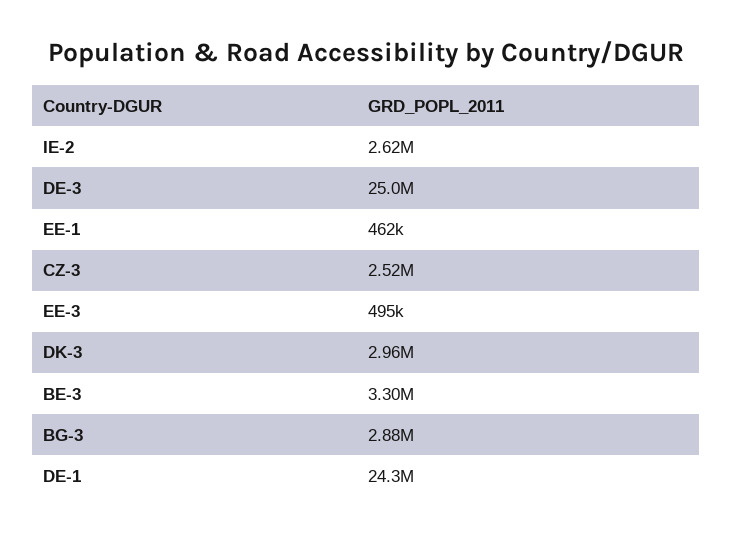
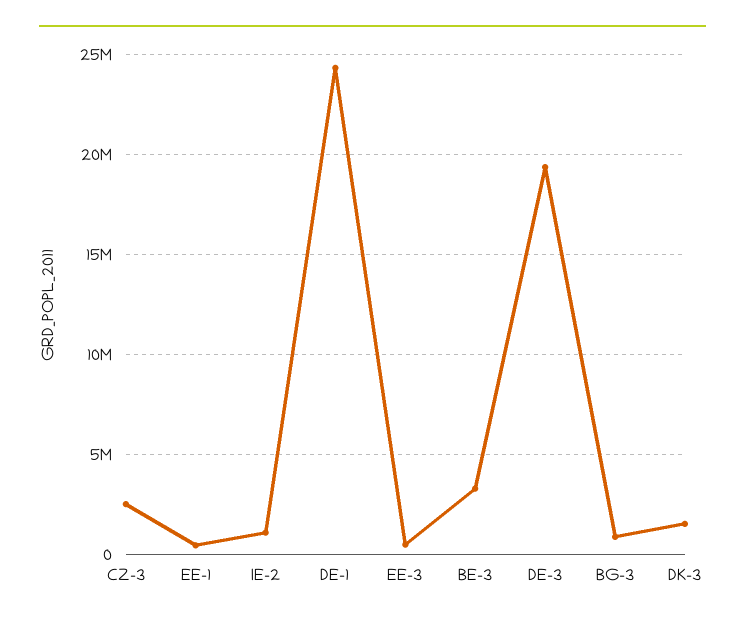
IE-2: 2620000 -> 1000000
DE-3: 25000000 -> 19500000
DK-3: 2960000 -> 1500000
BG-3: 2880000 -> 1000000

